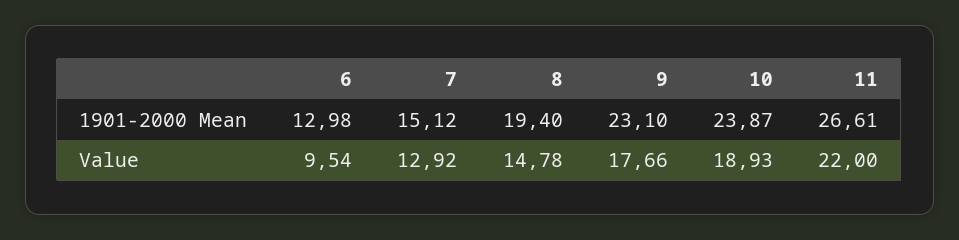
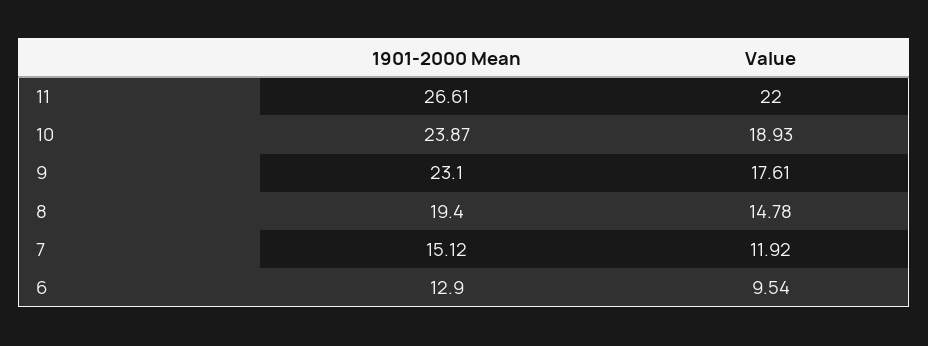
6, 1901-2000 Mean: 12.98 -> 12.9
7, Value: 12.92 -> 11.92
9, Value: 17.66 -> 17.61

